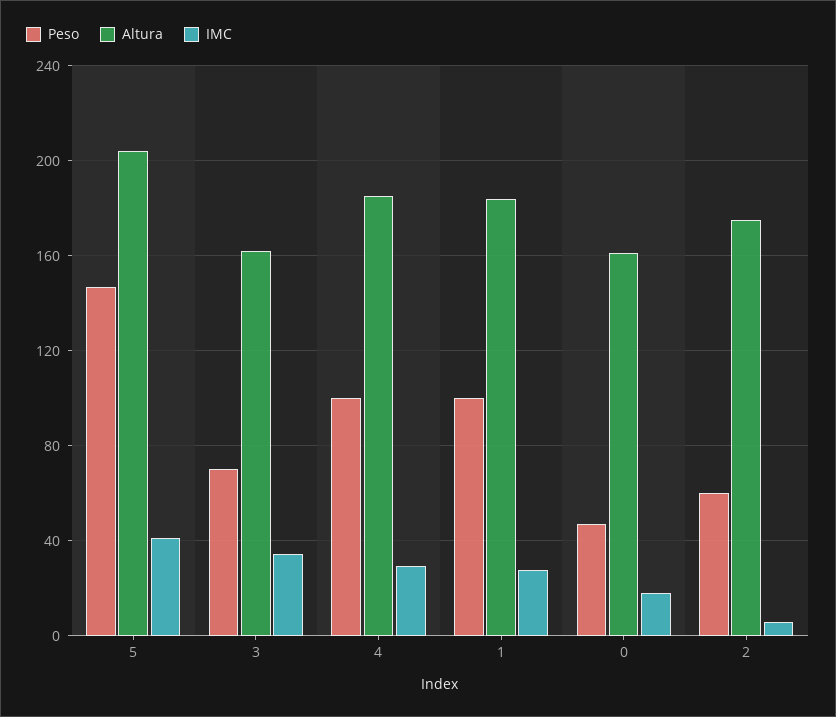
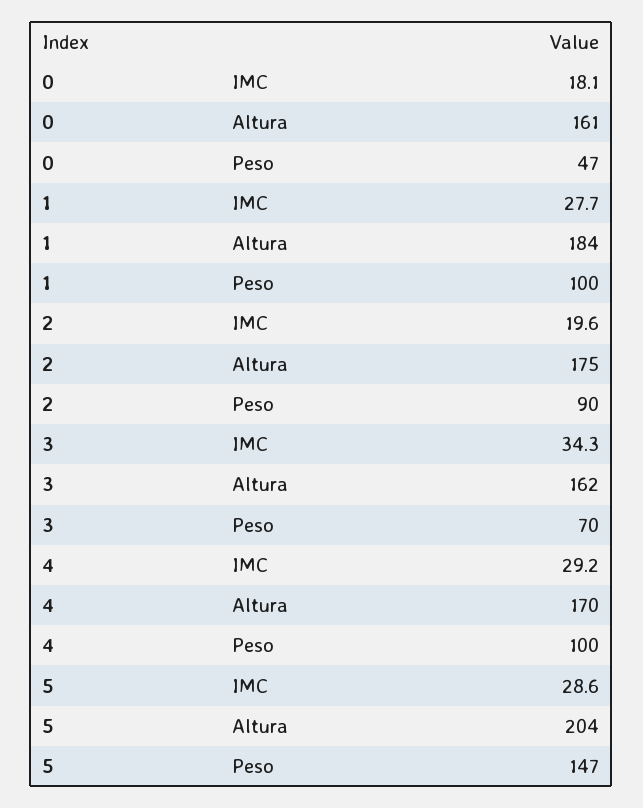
IMC, 5: 40 -> 28.6
Altura, 4: 185 -> 170
Peso, 2: 60 -> 90
IMC, 2: 5 -> 19.6

